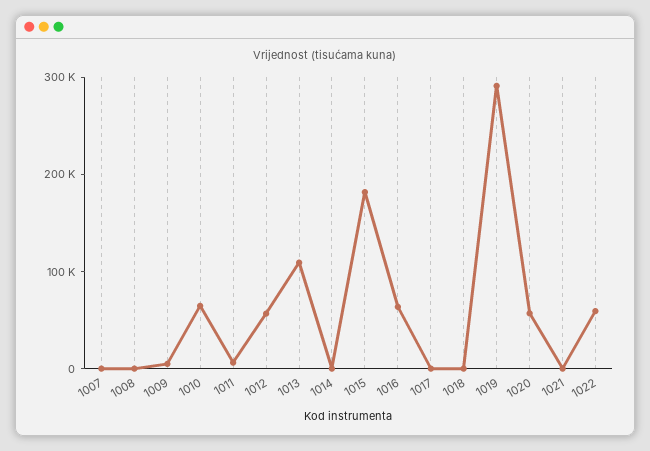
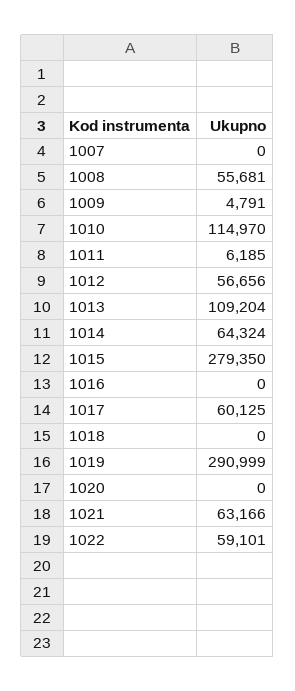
1008: 0 -> 55681
1010: 60000 -> 114970
1014: 0 -> 64324
1015: 180000 -> 279350
1016: 60000 -> 0
1017: 0 -> 60125
1020: 60000 -> 0
1021: 0 -> 63166

